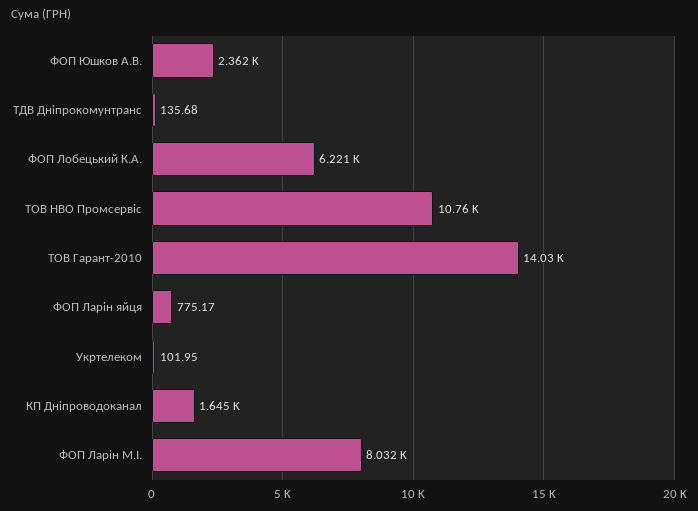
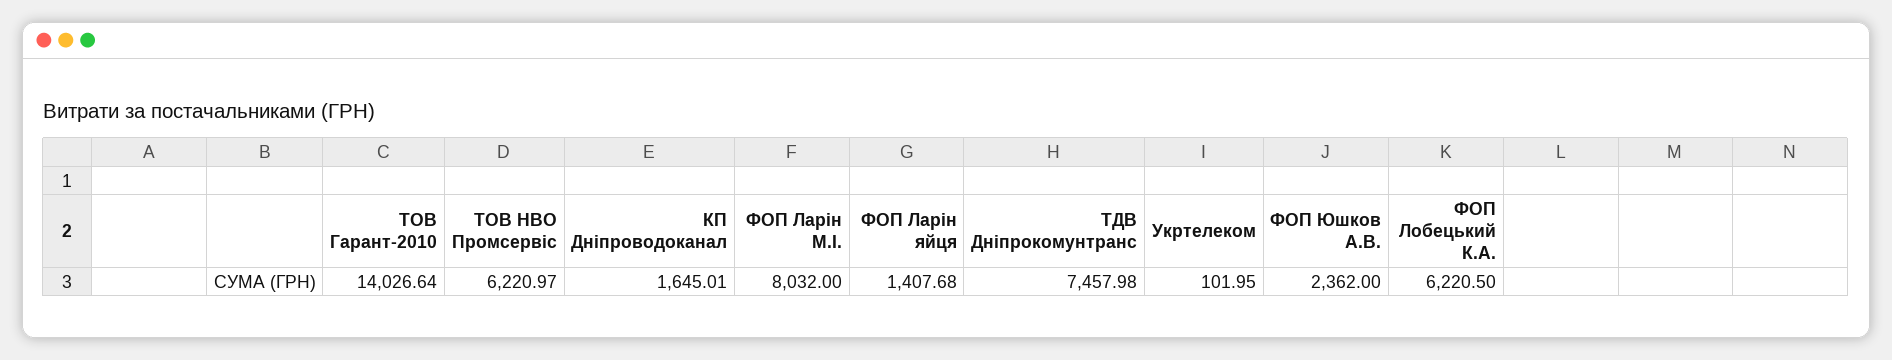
ТДВ Дніпрокомунтранс: 135.68 -> 7457.98
ТОВ НВО Промсервіс: 10760 -> 6220.97
ФОП Ларін яйця: 775.17 -> 1407.68

